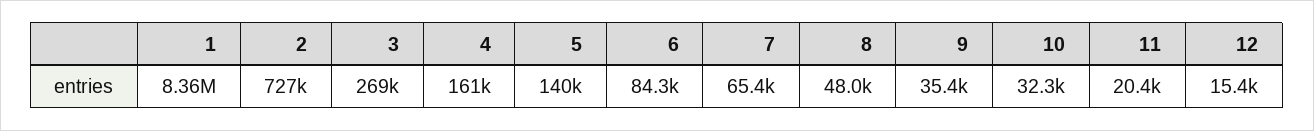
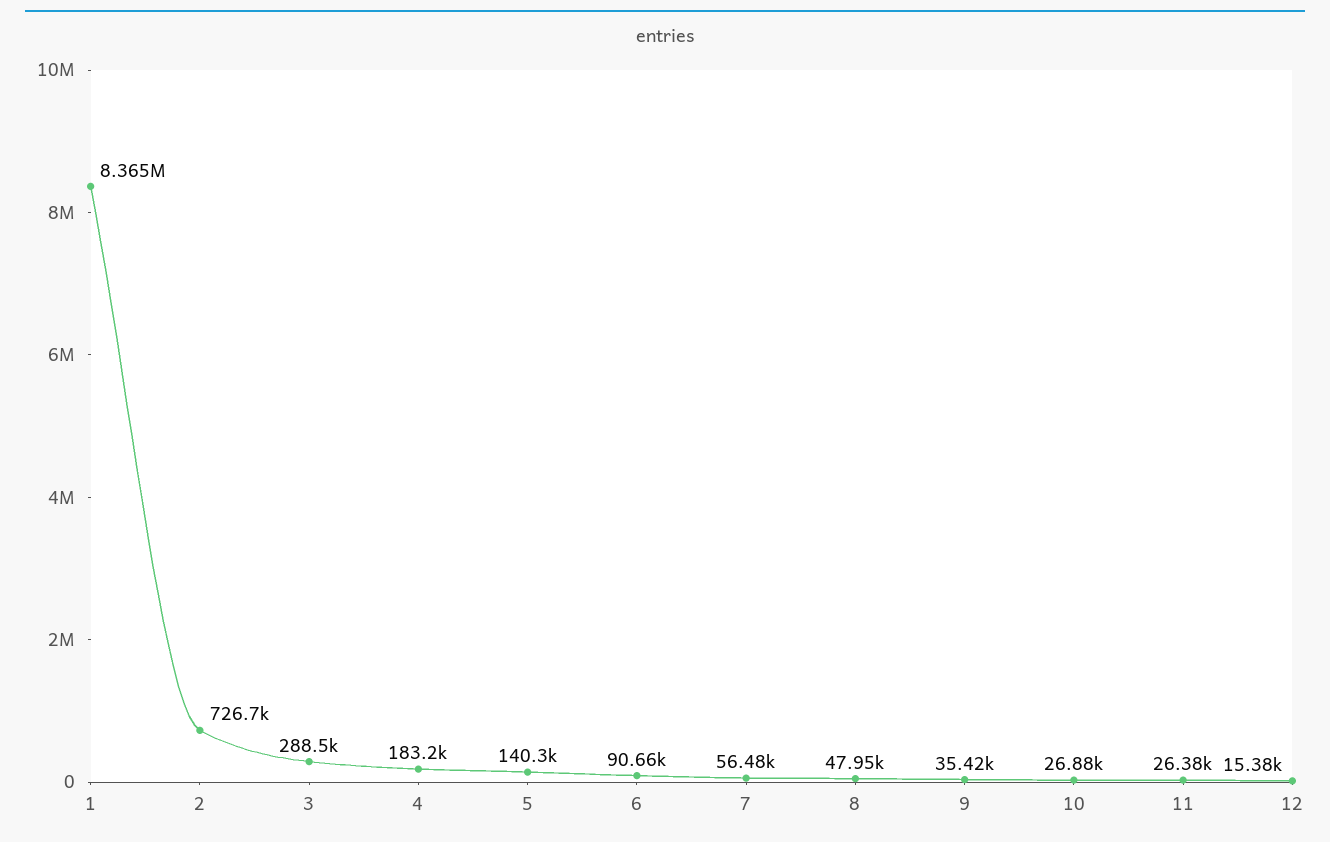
3: 269000 -> 288500
4: 161000 -> 183200
6: 84300 -> 90660
7: 65400 -> 56480
10: 32300 -> 26880
11: 20400 -> 26380

